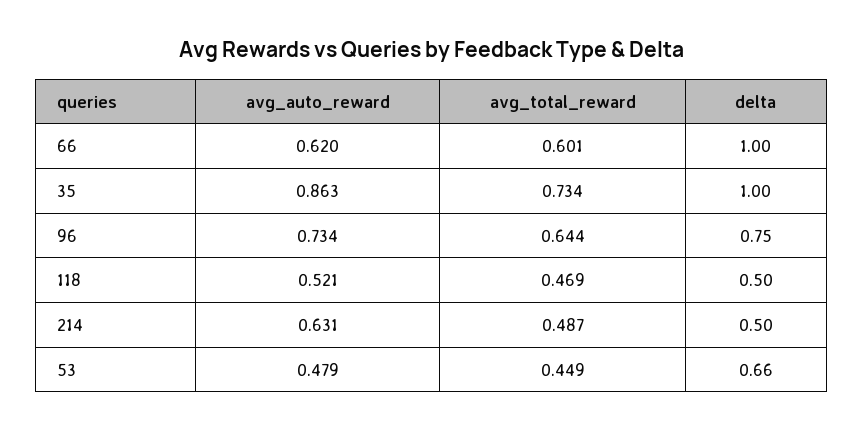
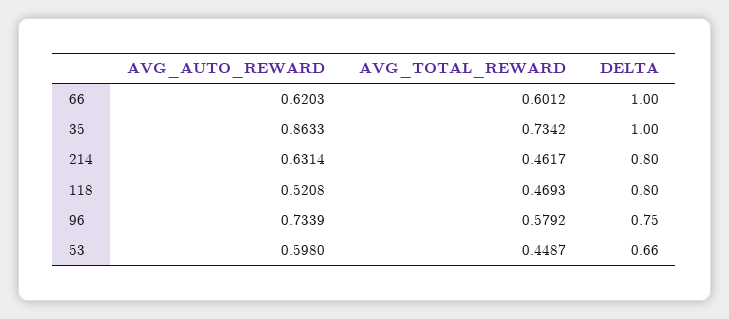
avg_total_reward, 96: 0.644 -> 0.5792
delta, 118: 0.5 -> 0.8
avg_total_reward, 214: 0.487 -> 0.4617
delta, 214: 0.5 -> 0.8
avg_auto_reward, 53: 0.479 -> 0.598

